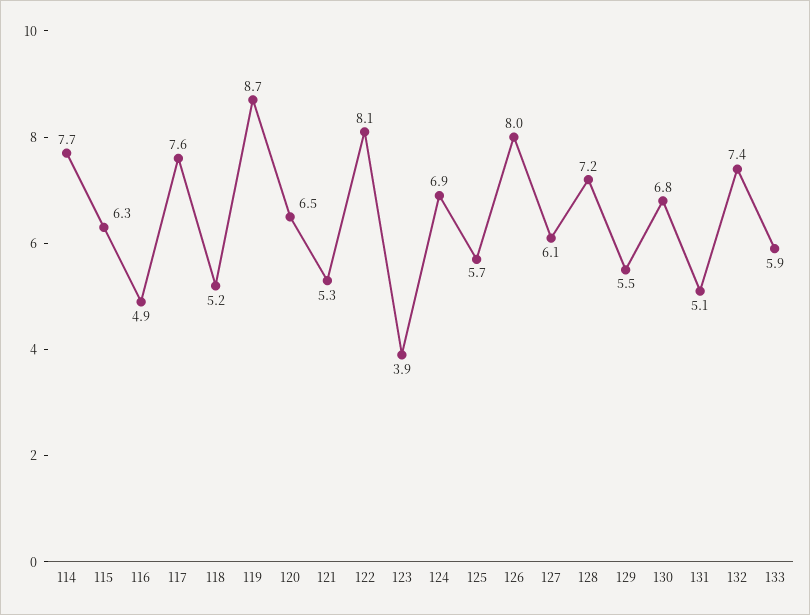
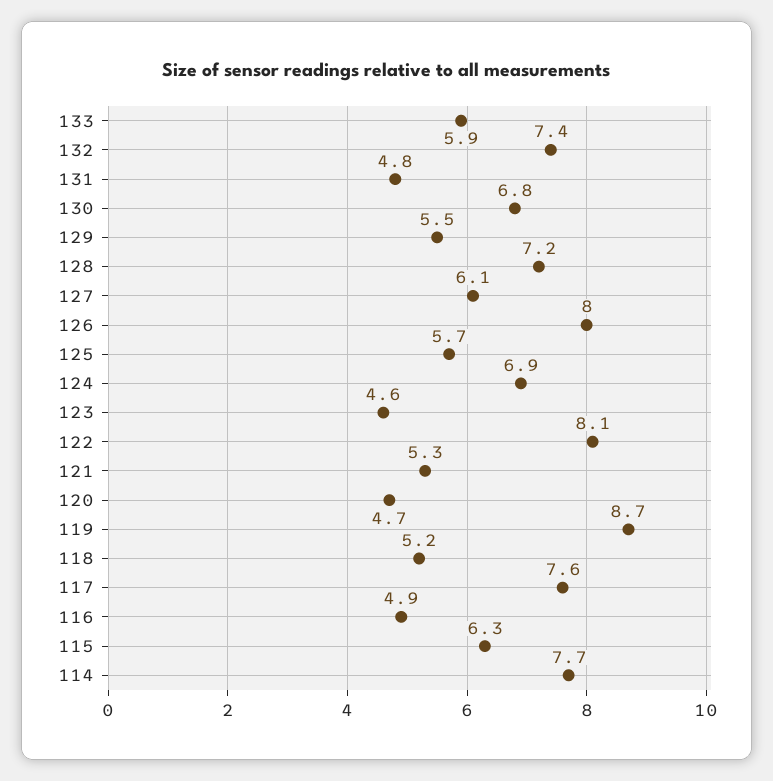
120: 6.5 -> 4.7
123: 3.9 -> 4.6
131: 5.1 -> 4.8

